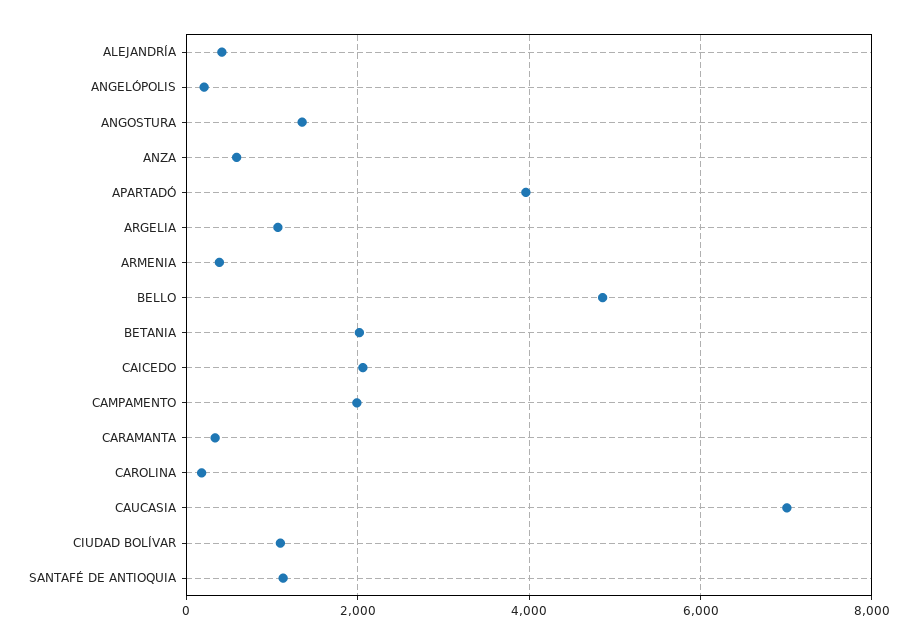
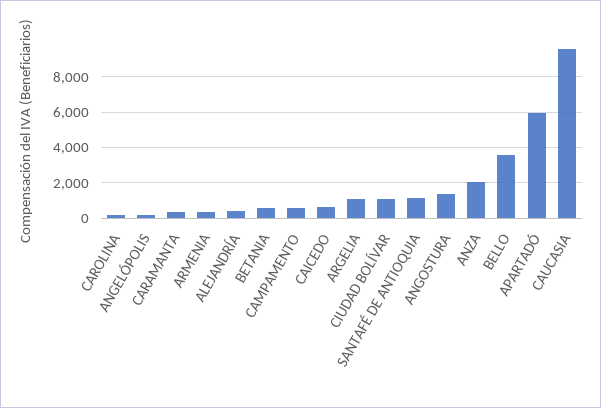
ANZA: 600 -> 2000
APARTADÓ: 4000 -> 6000
BELLO: 4800 -> 3500
BETANIA: 2000 -> 500
CAICEDO: 2000 -> 500
CAMPAMENTO: 2000 -> 500
CAUCASIA: 7000 -> 9500

